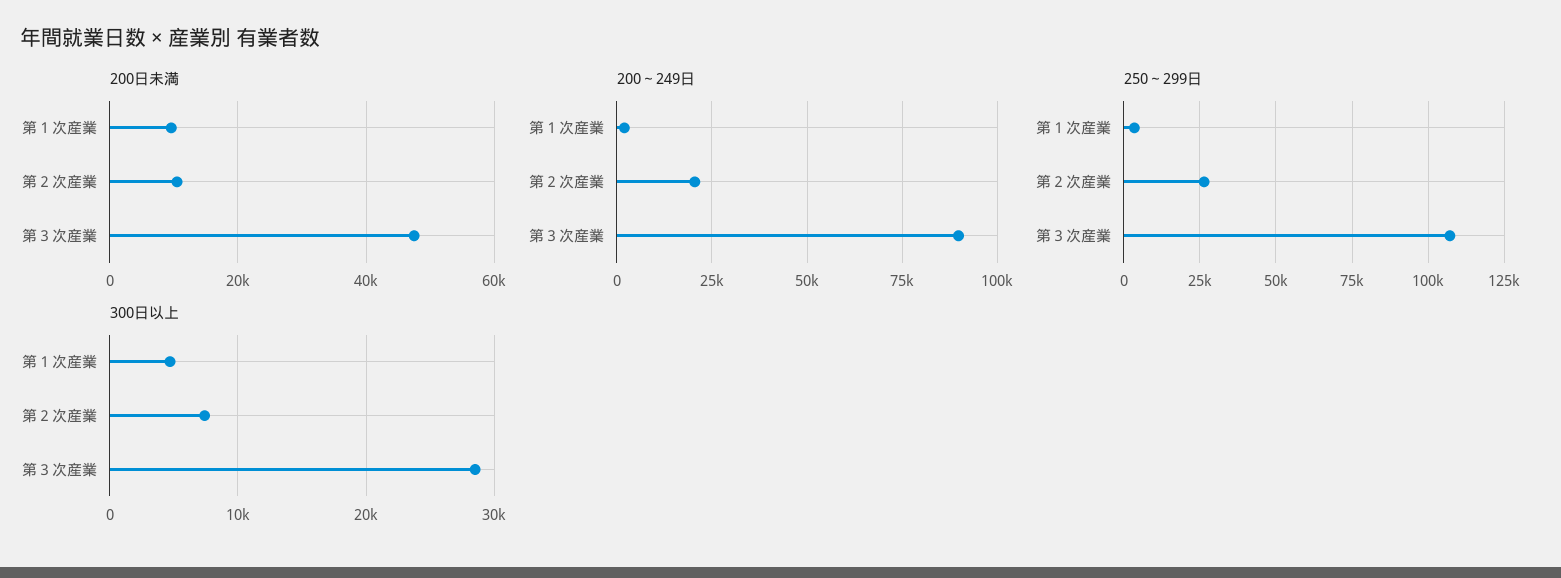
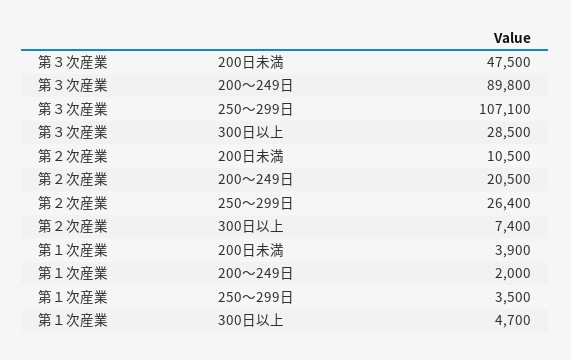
200日未満, 第１次産業: 10000 -> 3900

